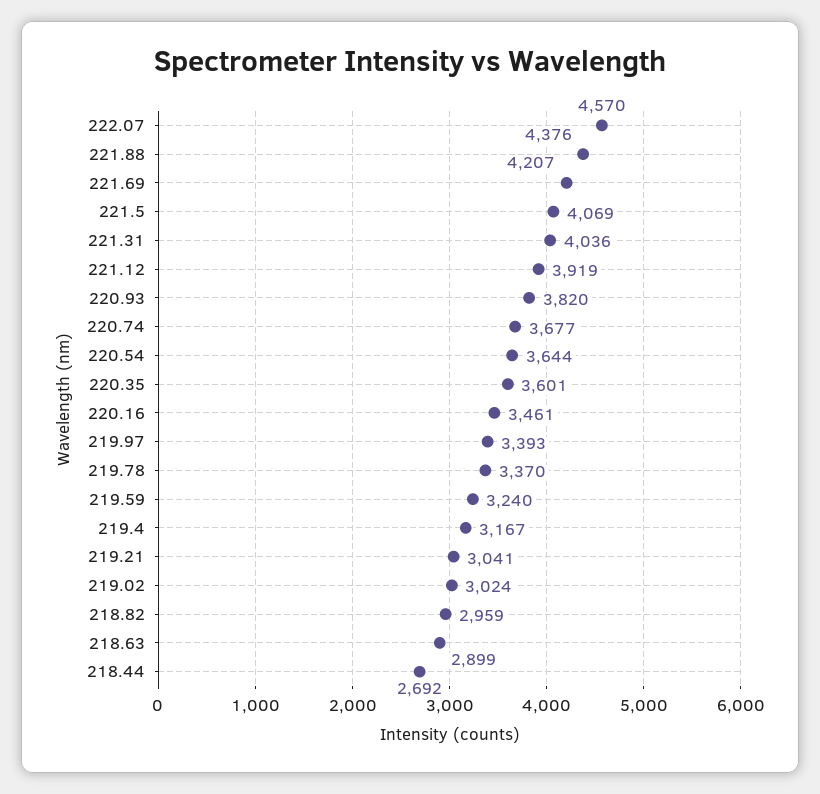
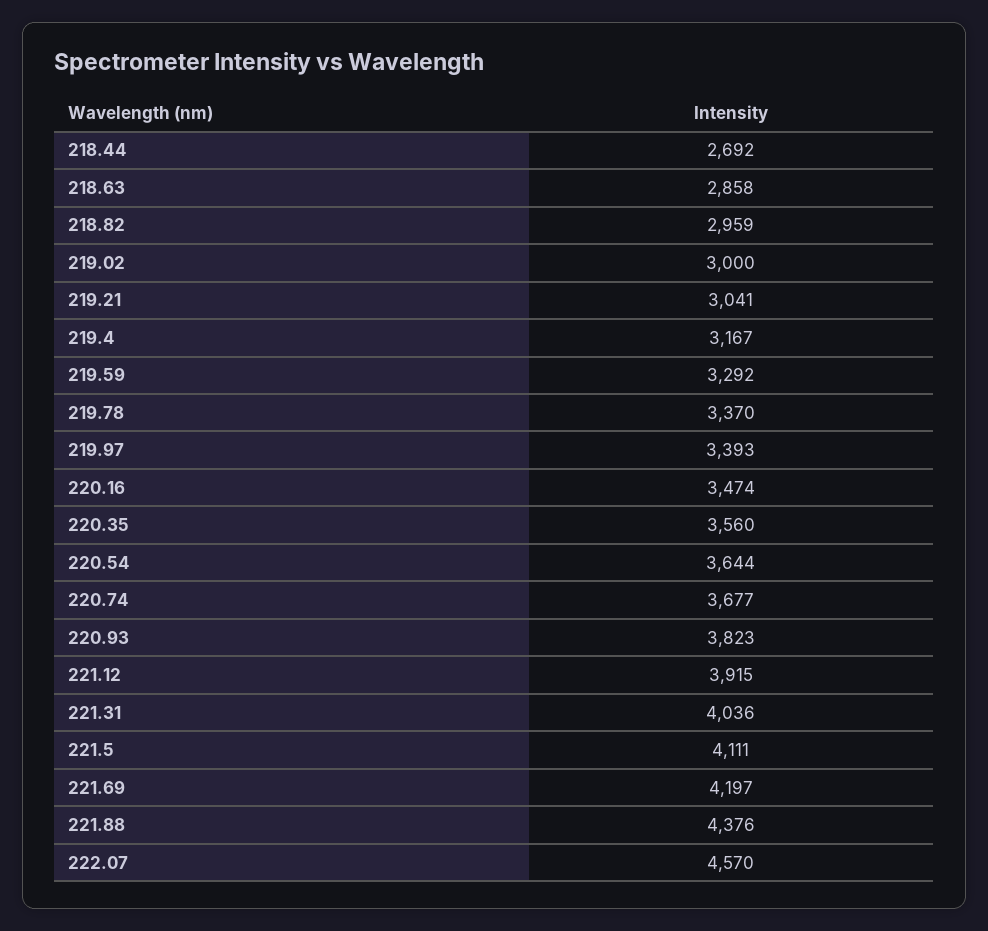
221.69: 4207 -> 4197
221.5: 4069 -> 4111
221.12: 3919 -> 3915
220.93: 3820 -> 3823
220.35: 3601 -> 3560
220.16: 3461 -> 3474
219.59: 3240 -> 3292
219.02: 3024 -> 3000
218.63: 2899 -> 2858

